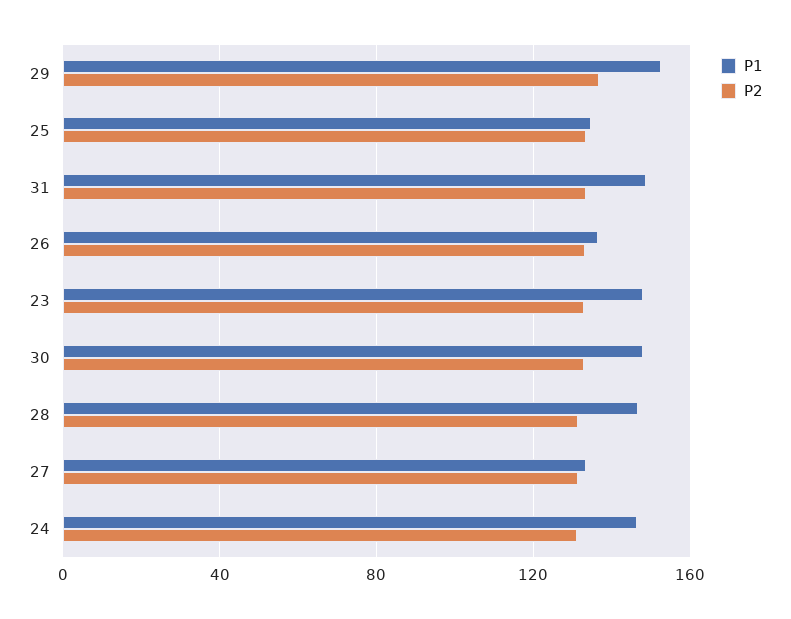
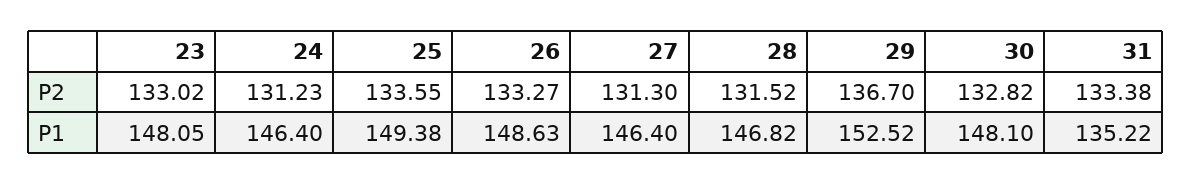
P1, 25: 135 -> 149.38
P1, 31: 150 -> 135.22
P1, 26: 135 -> 148.63
P1, 27: 135 -> 146.4

